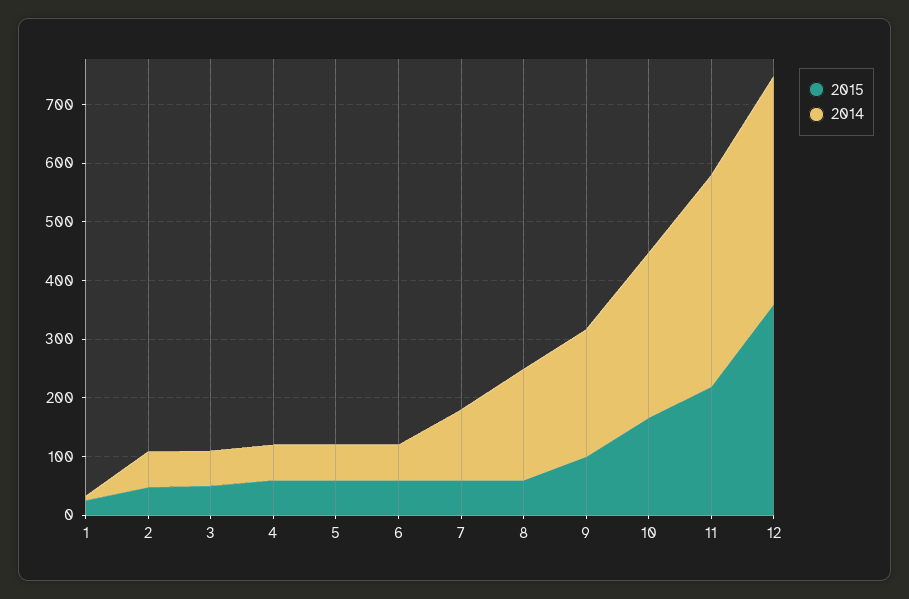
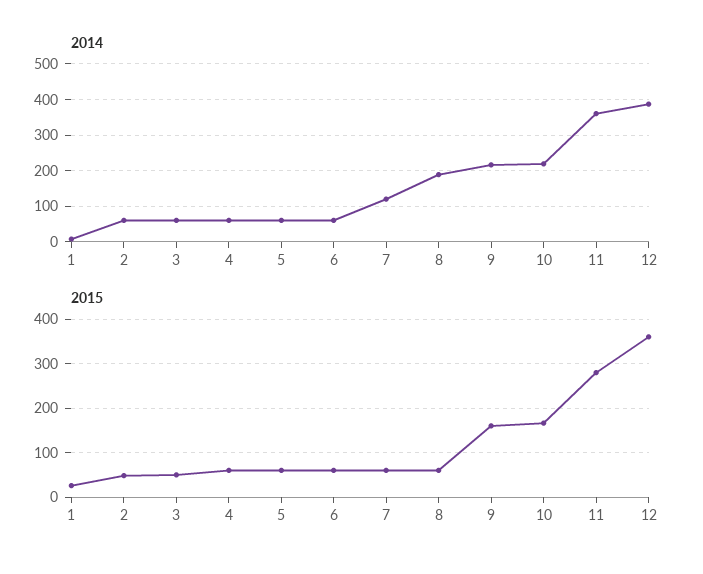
2015, 9: 100 -> 160
2014, 10: 280 -> 220
2015, 11: 220 -> 280

